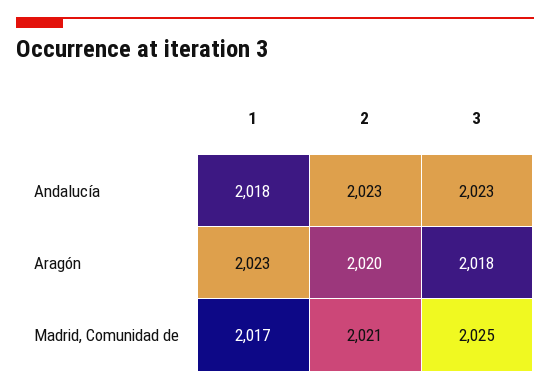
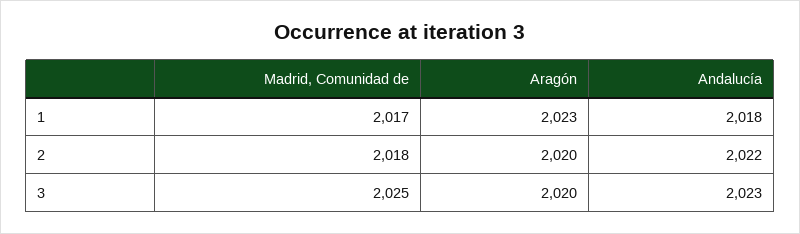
2, Andalucía: 2023 -> 2022
3, Aragón: 2018 -> 2020
2, Madrid, Comunidad de: 2021 -> 2018

